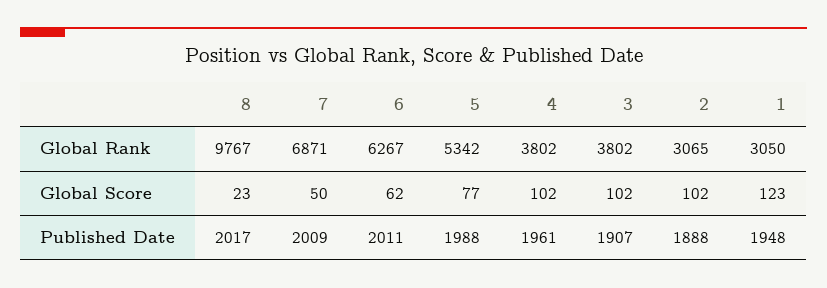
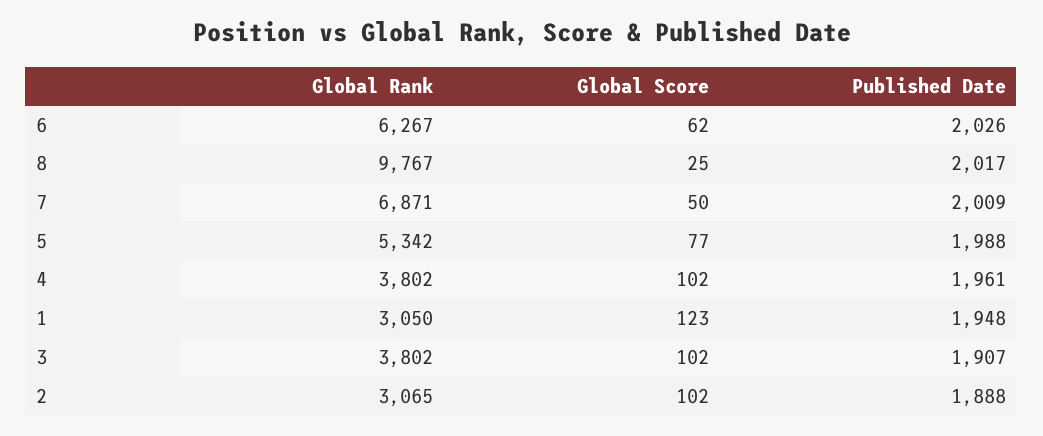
8, Global Score: 23 -> 25
6, Published Date: 2011 -> 2026

